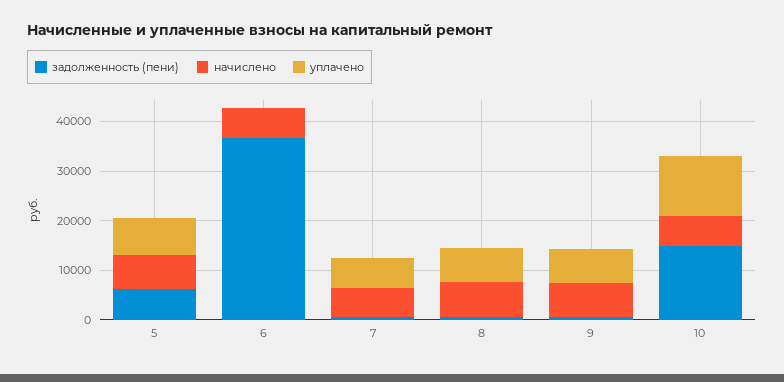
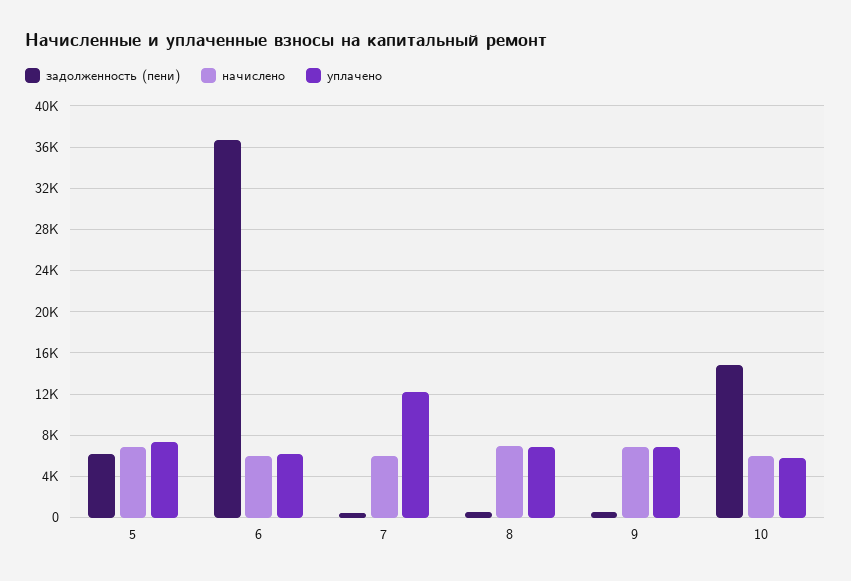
уплачено, 6: 0 -> 6000
уплачено, 7: 6000 -> 12000
уплачено, 10: 12000 -> 6000

